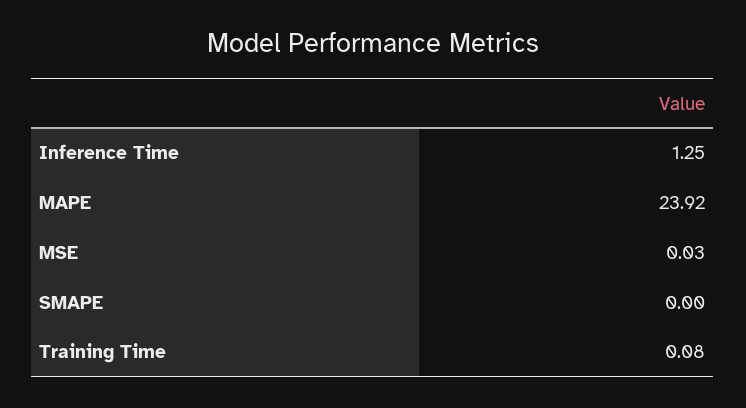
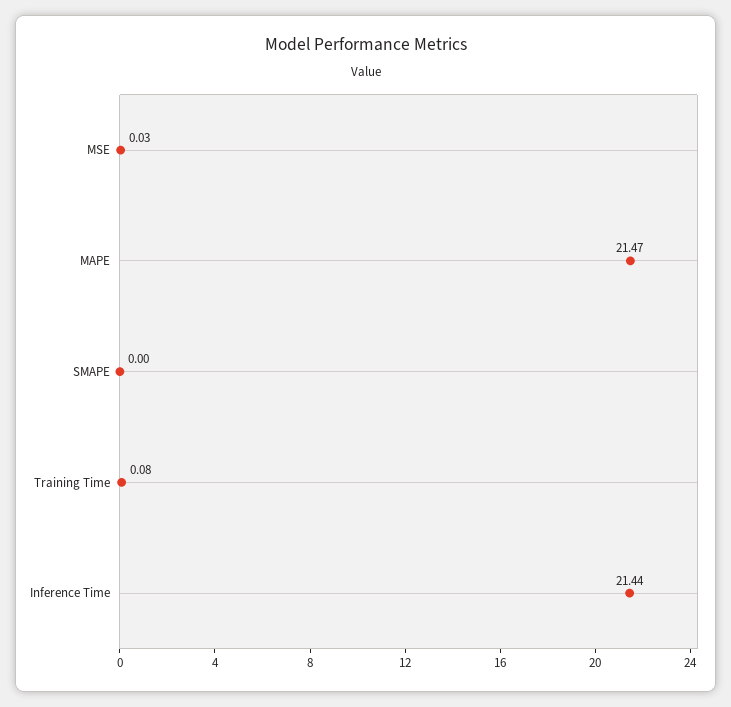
Inference Time: 1.25 -> 21.44
MAPE: 23.92 -> 21.47

